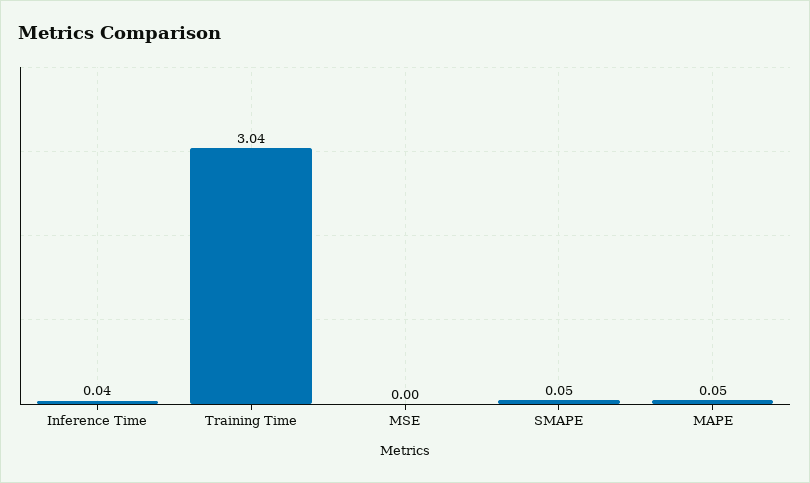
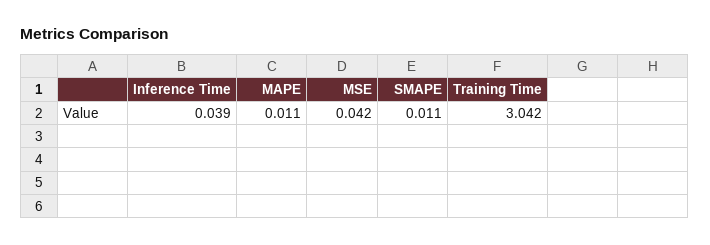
MSE: 0 -> 0.042
SMAPE: 0.05 -> 0.011
MAPE: 0.05 -> 0.011

